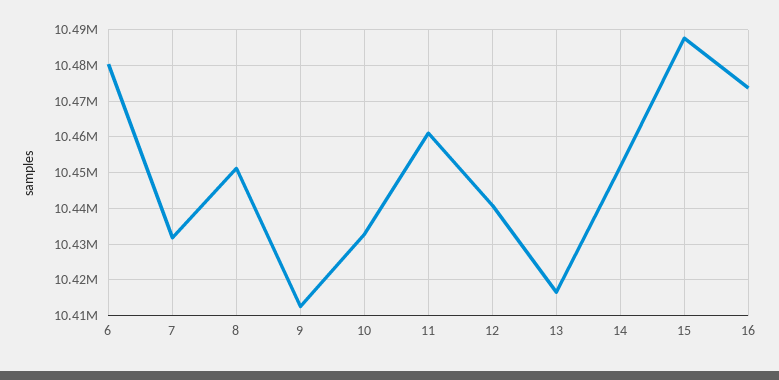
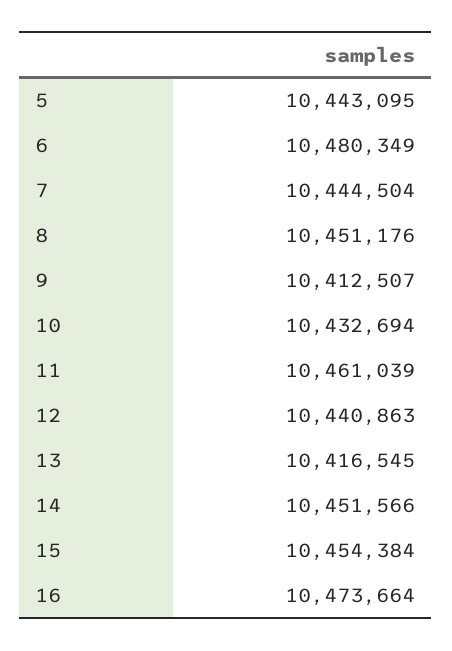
7: 10432000 -> 10444504
15: 10488000 -> 10454384
5: none -> 10443095

